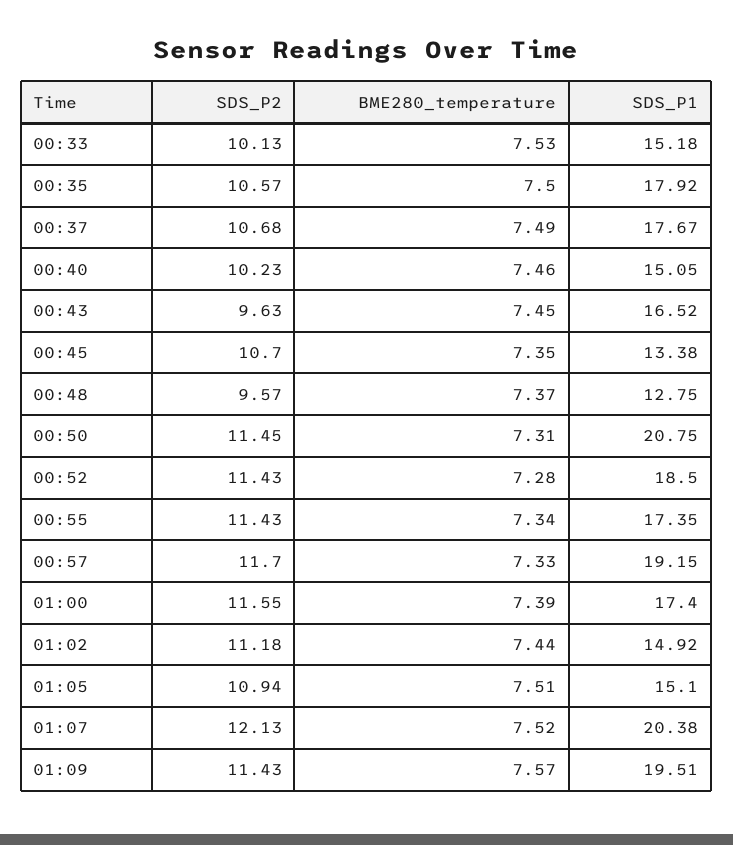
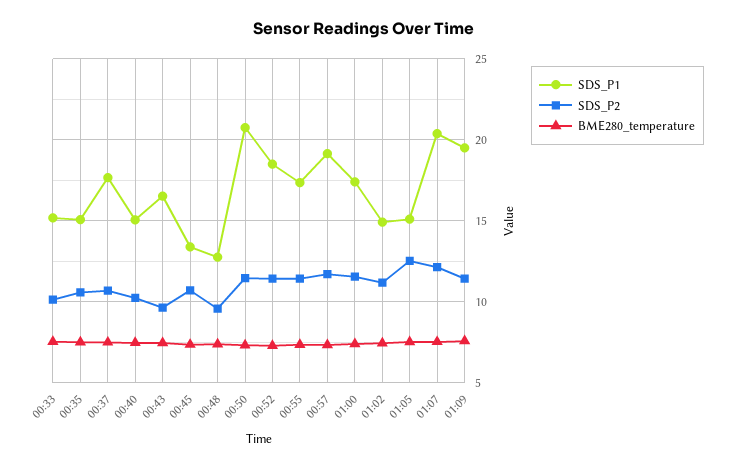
SDS_P1, 00:35: 17.92 -> 15
SDS_P2, 01:05: 10.94 -> 12.5

